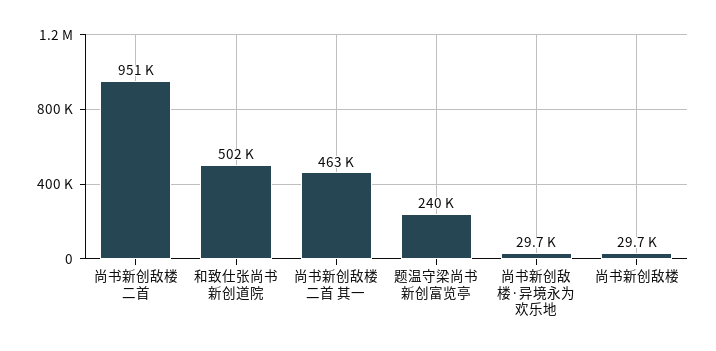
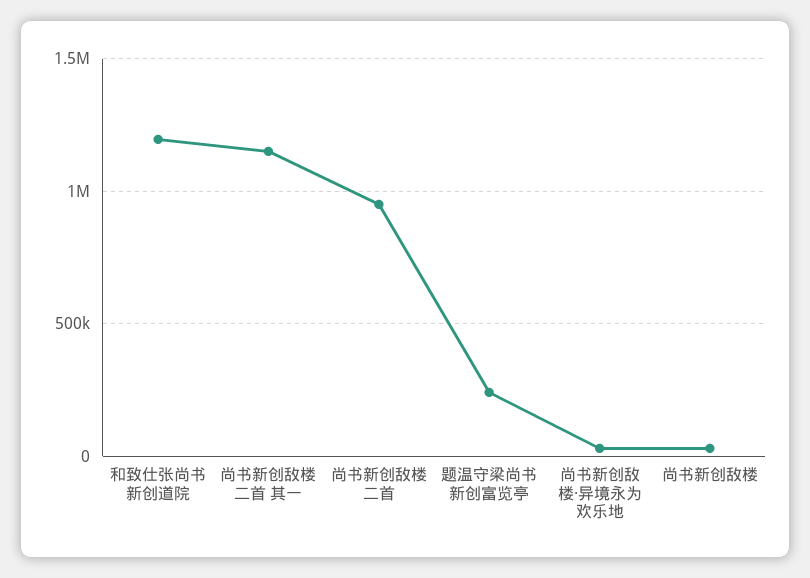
和致仕张尚书新创道院: 502000 -> 1200000
尚书新创敌楼二首 其一: 463000 -> 1150000

